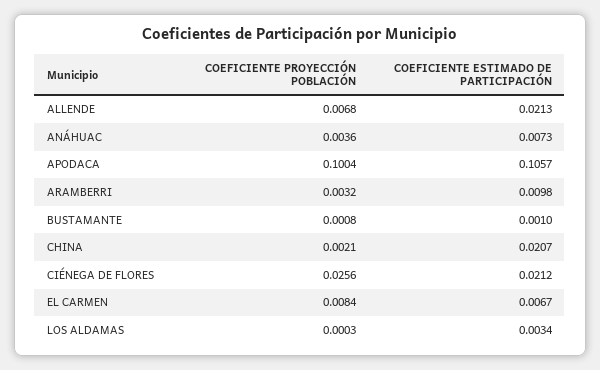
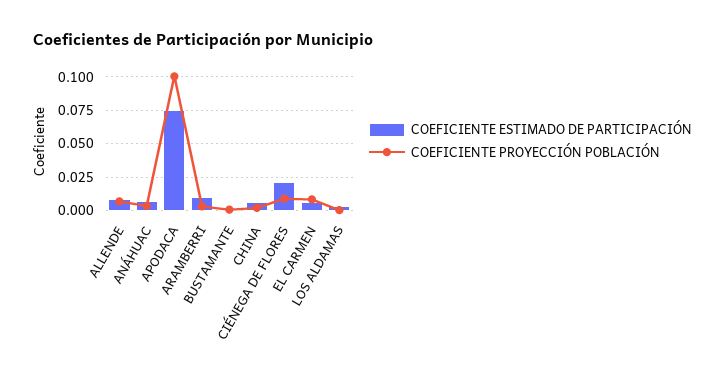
COEFICIENTE ESTIMADO DE PARTICIPACIÓN, ALLENDE: 0.0213 -> 0.01
COEFICIENTE ESTIMADO DE PARTICIPACIÓN, APODACA: 0.1057 -> 0.075
COEFICIENTE ESTIMADO DE PARTICIPACIÓN, CHINA: 0.0207 -> 0.005
COEFICIENTE PROYECCIÓN POBLACIÓN, CIÉNEGA DE FLORES: 0.0256 -> 0.01

